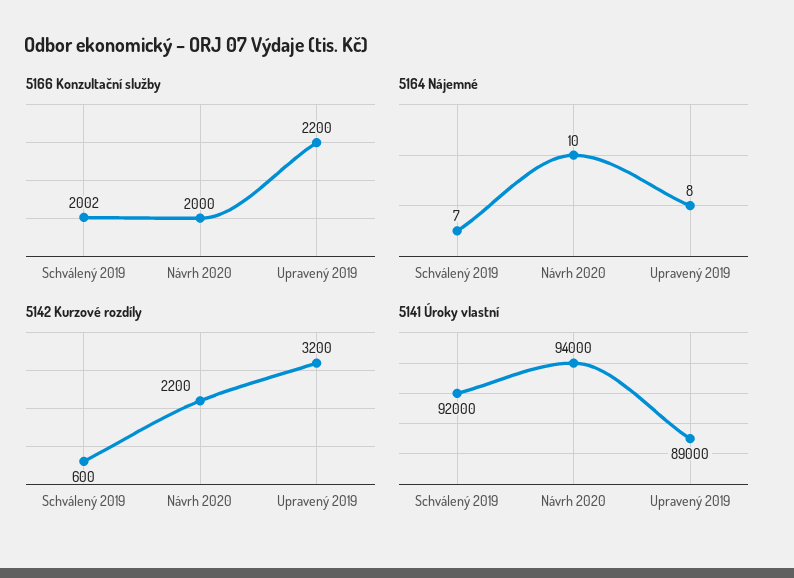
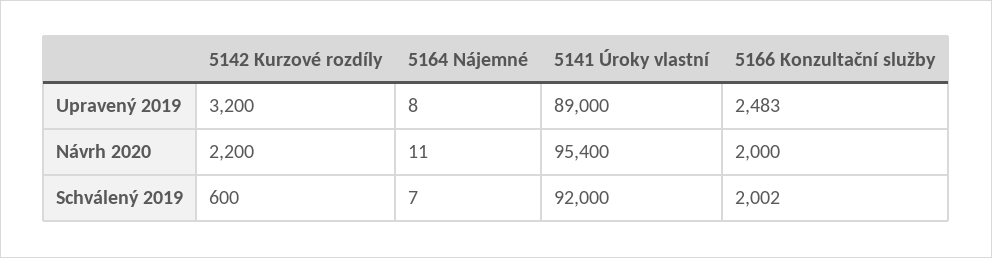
5166 Konzultační služby, Upravený 2019: 2200 -> 2483
5164 Nájemné, Návrh 2020: 10 -> 11
5141 Úroky vlastní, Návrh 2020: 94000 -> 95400

